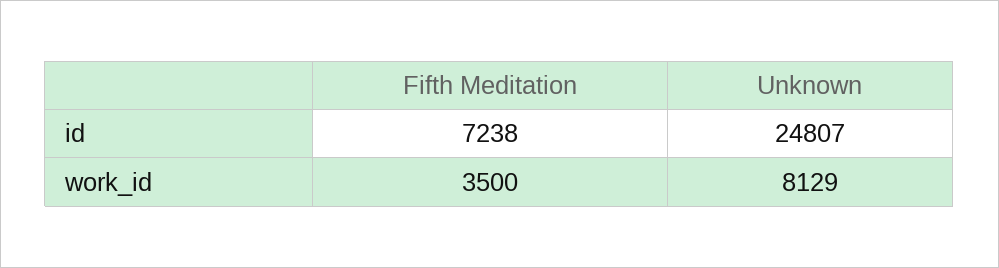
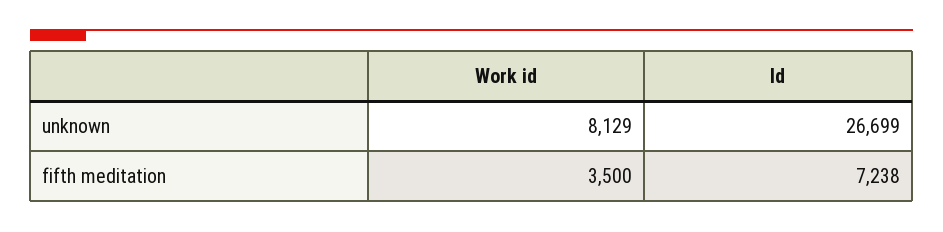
Unknown, id: 24807 -> 26699

